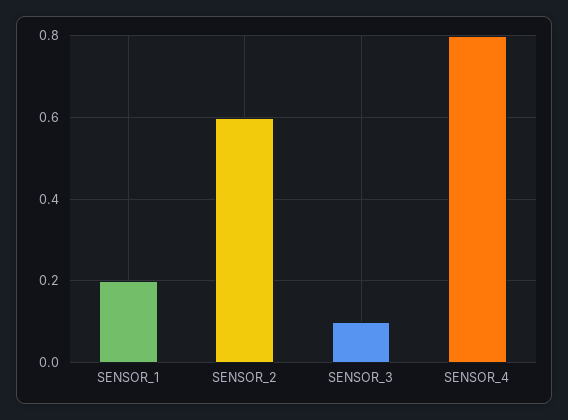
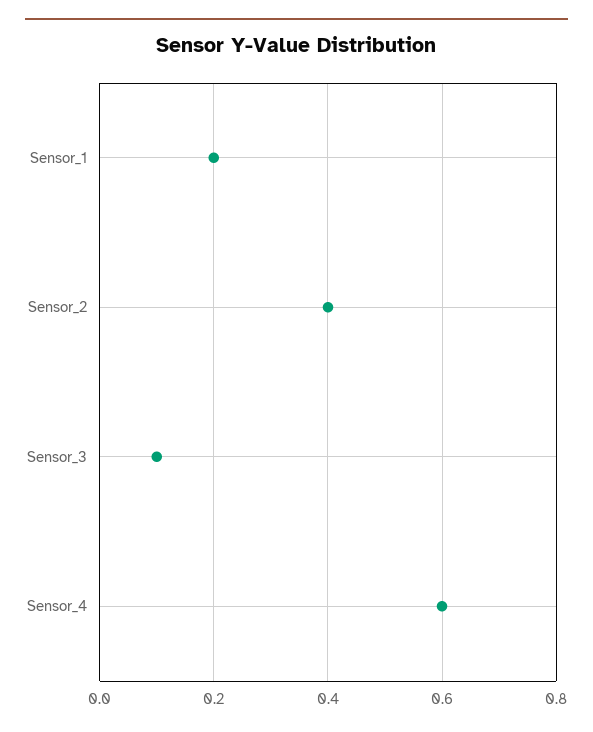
SENSOR_2: 0.6 -> 0.4
SENSOR_4: 0.8 -> 0.6

